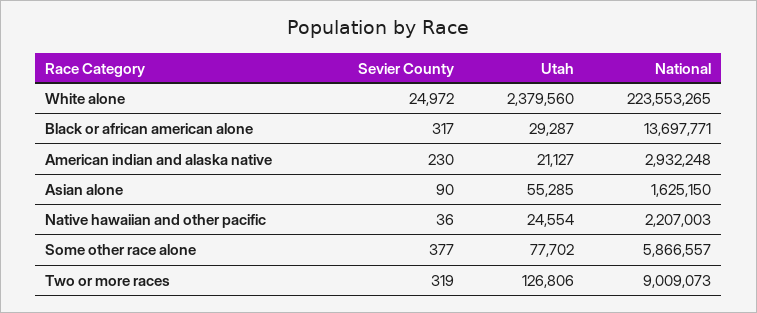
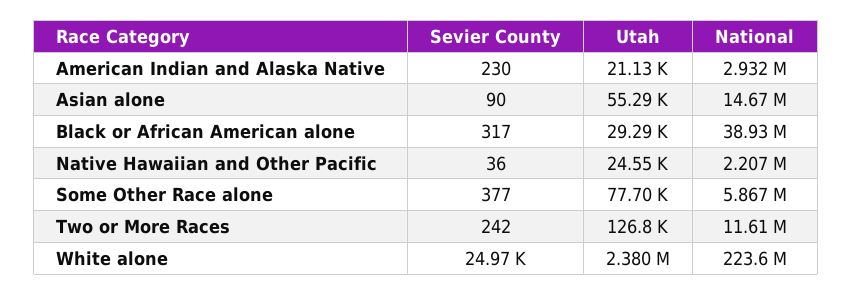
National, Black or african american alone: 13697771 -> 38930000
National, Asian alone: 1625150 -> 14670000
Sevier County, Two or more races: 319 -> 242
National, Two or more races: 9009073 -> 11610000

